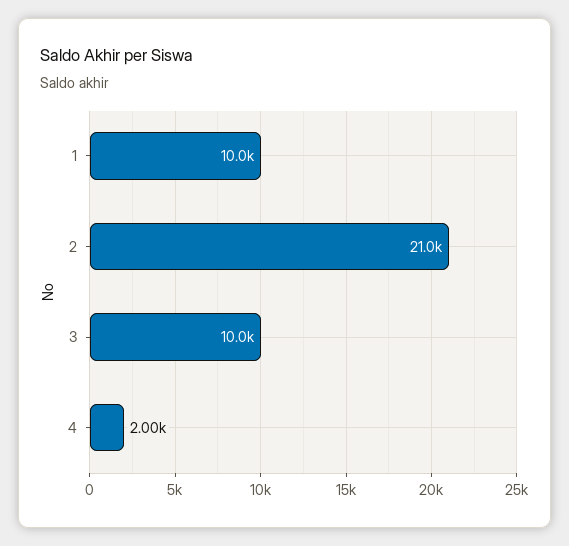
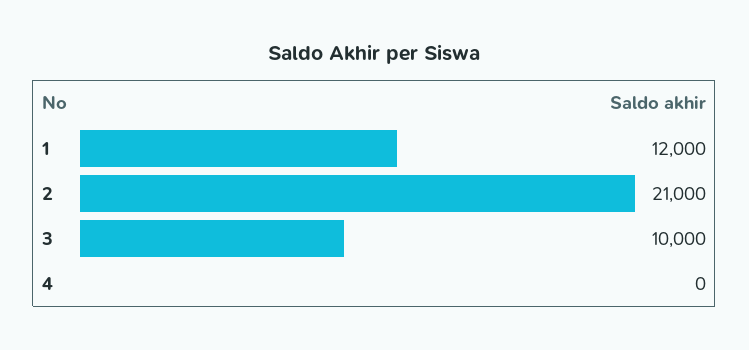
1: 10000 -> 12000
4: 2000 -> 0

